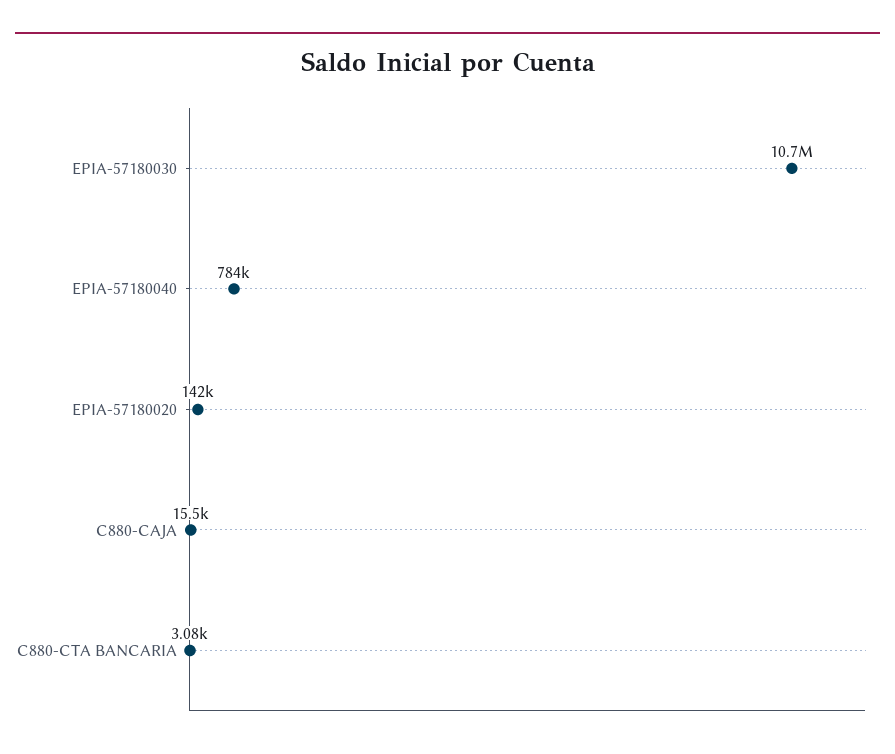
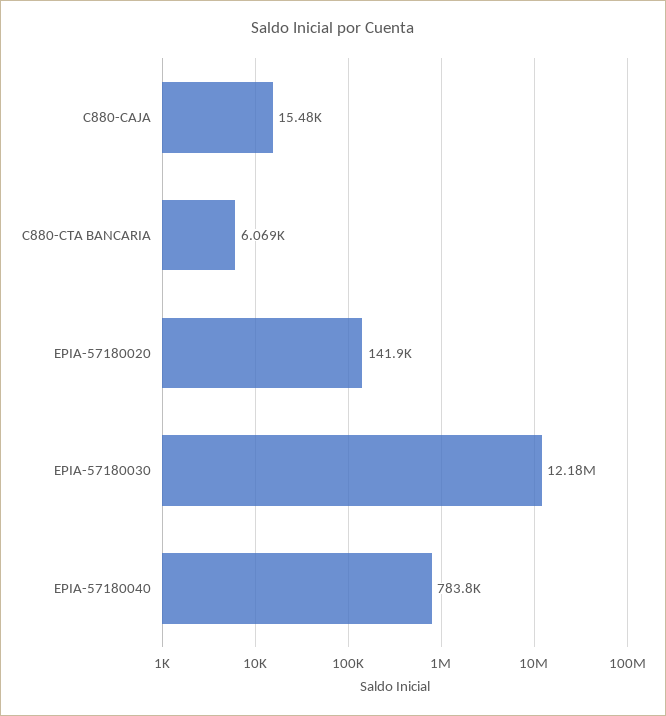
EPIA-57180030: 10700000 -> 12180000
C880-CTA BANCARIA: 3080 -> 6069

